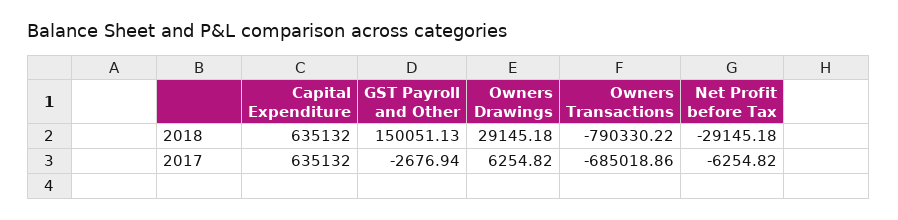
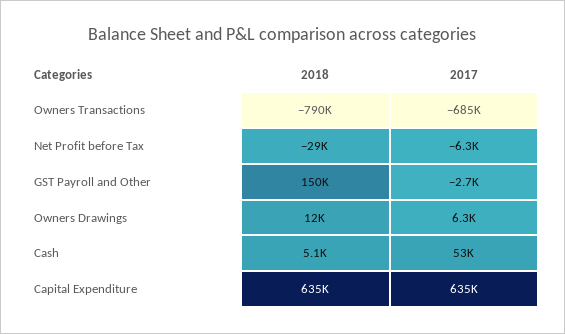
Owners Drawings, 2018: 29145.18 -> 12000
Cash, 2018: none -> 5100
Cash, 2017: none -> 53000

